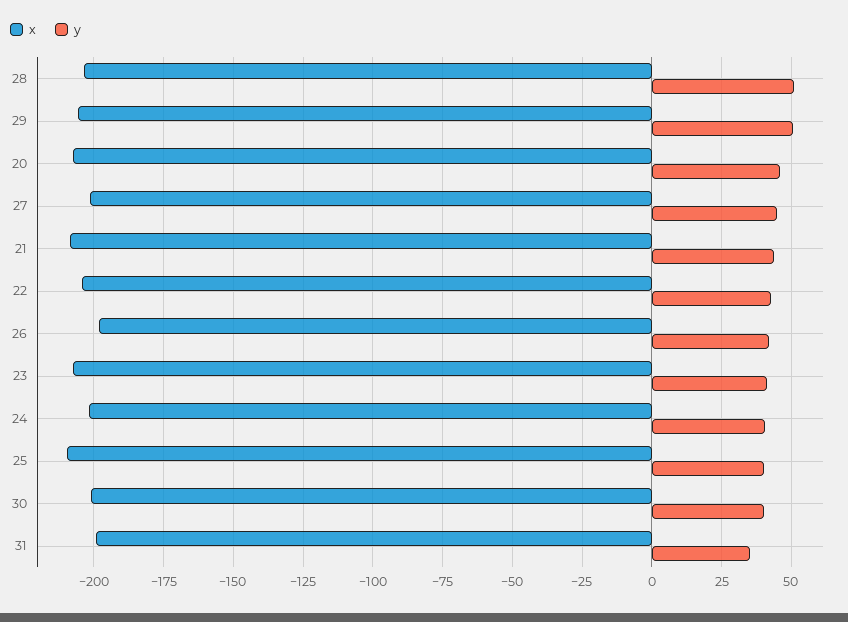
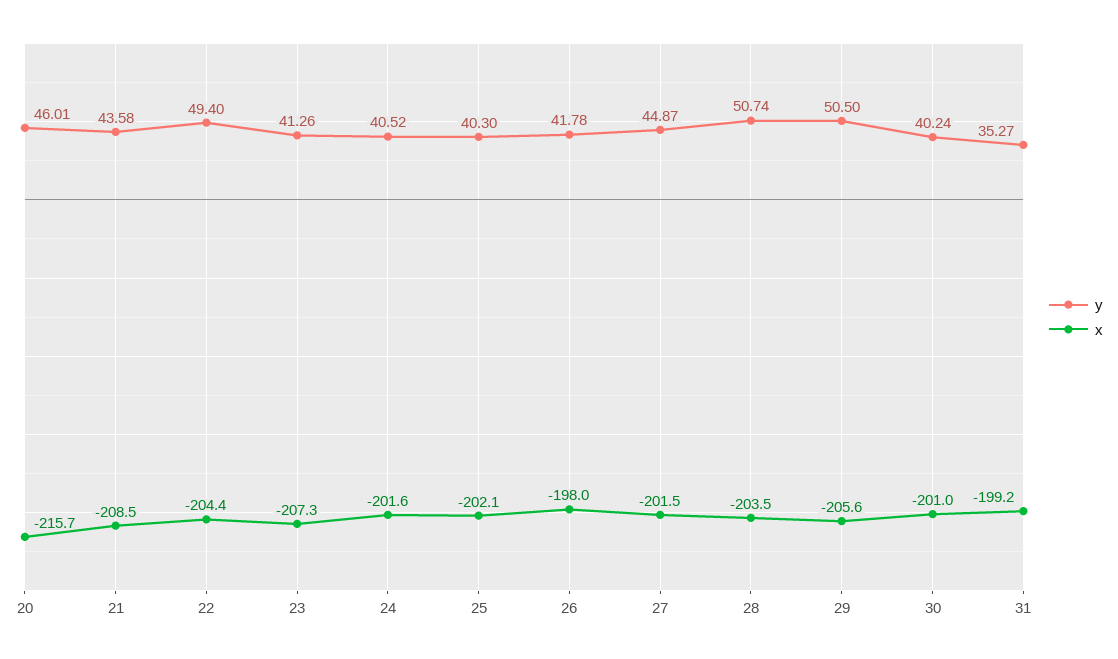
x, 20: -207.5 -> -215.7
y, 22: 42.5 -> 49.4
x, 25: -210 -> -202.1

